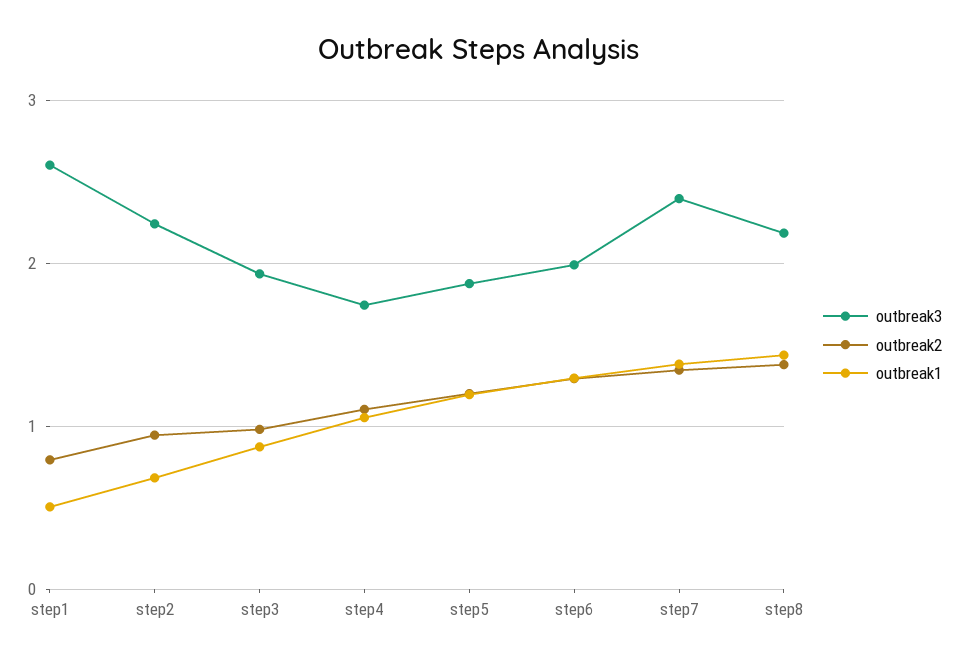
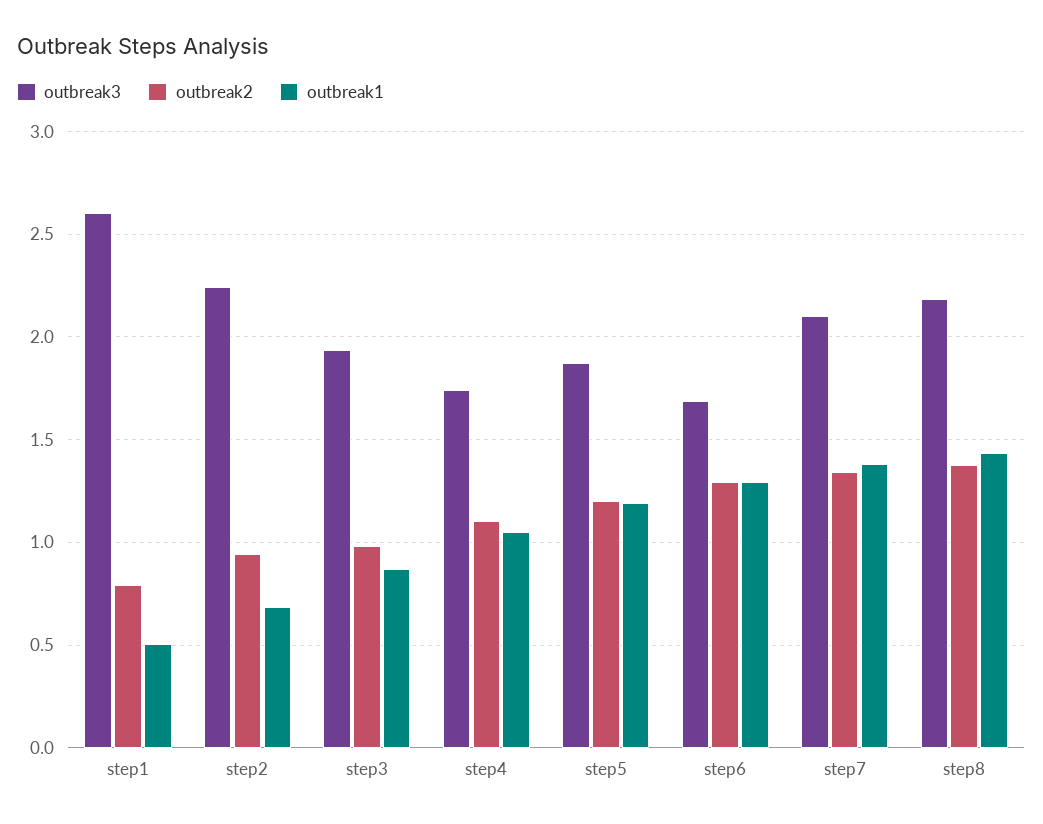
outbreak3, step6: 2 -> 1.7
outbreak3, step7: 2.4 -> 2.1

